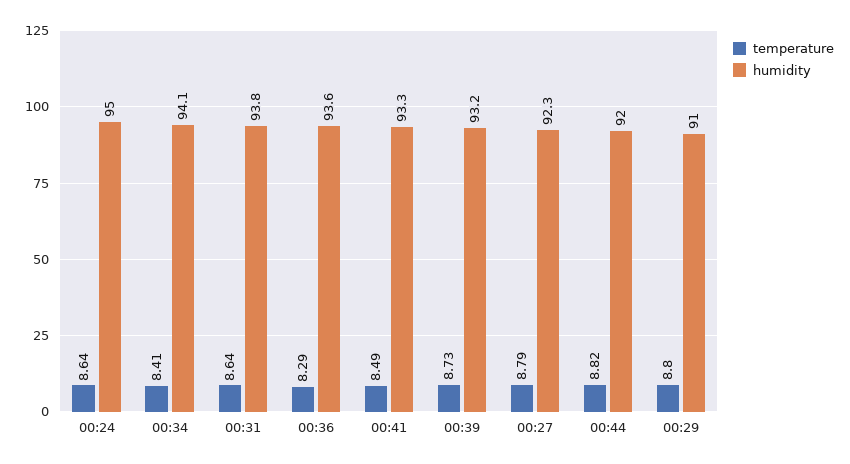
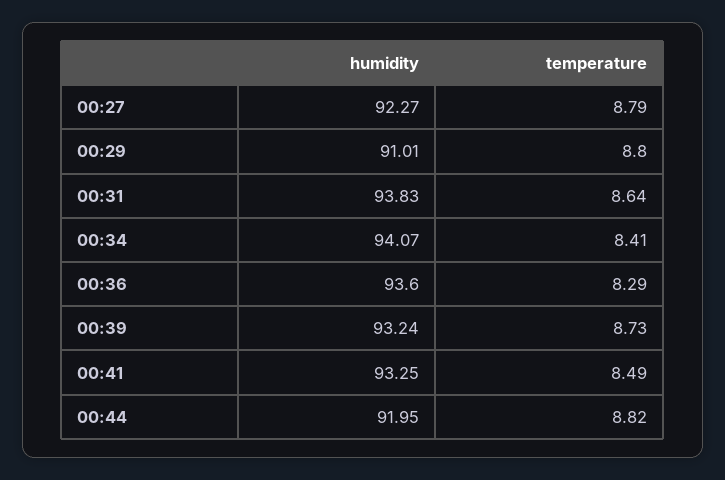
temperature, 00:24: 8.64 -> none
humidity, 00:24: 95 -> none

